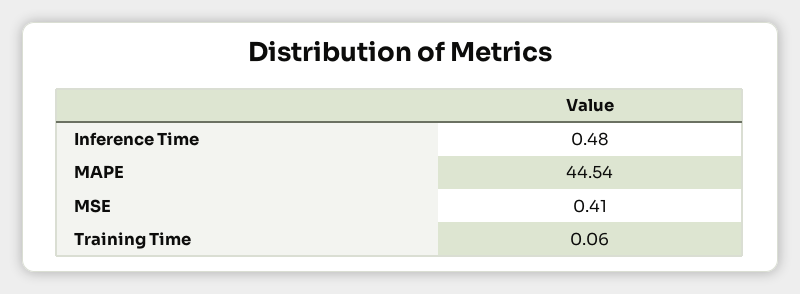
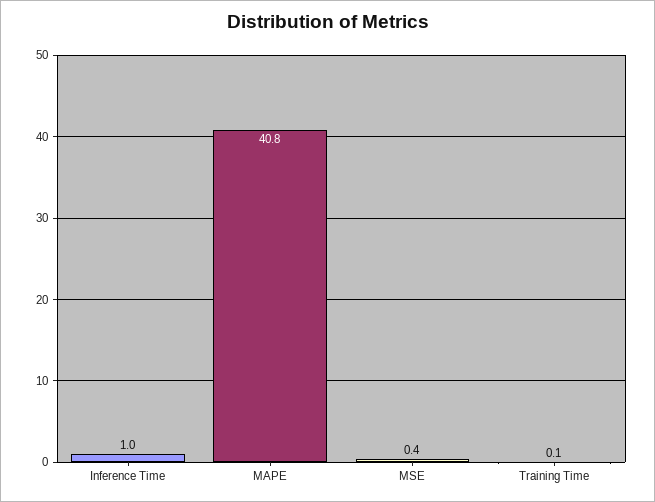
Inference Time: 0.48 -> 1
MAPE: 44.54 -> 40.8

